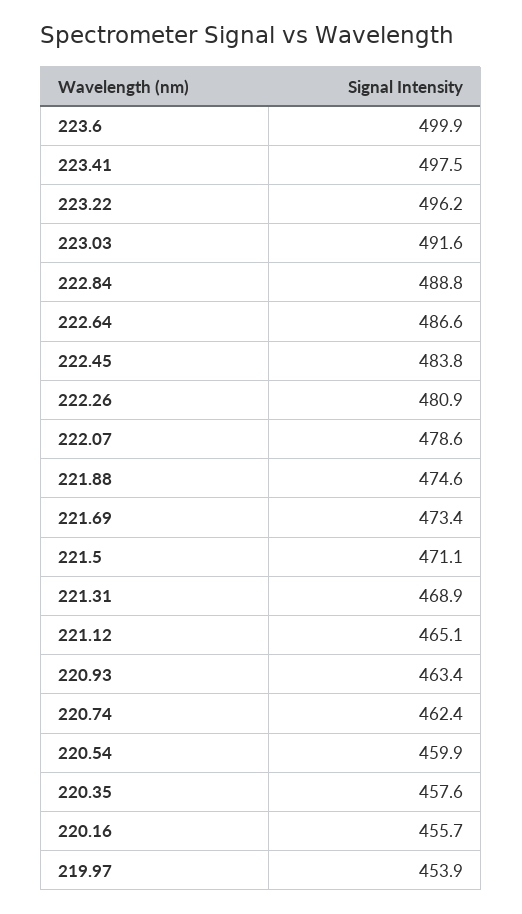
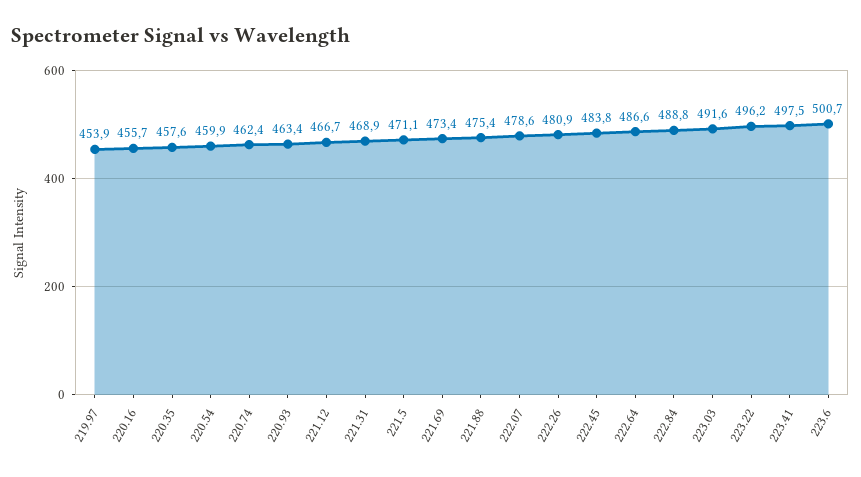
223.6: 499.9 -> 500.7
221.88: 474.6 -> 475.4
221.12: 465.1 -> 466.7

